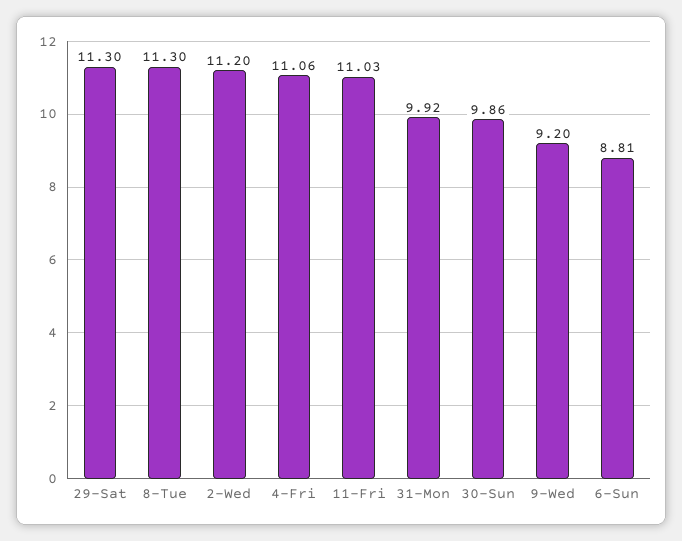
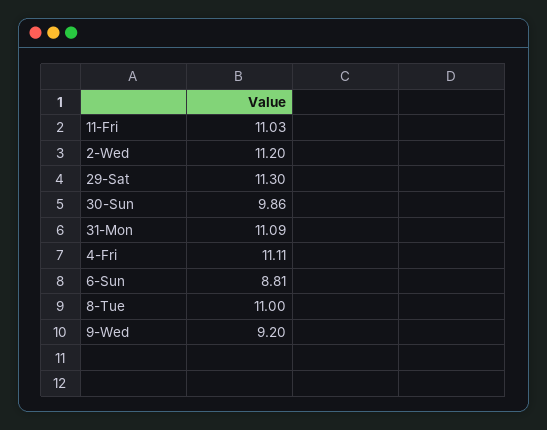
8-Tue: 11.3 -> 11
4-Fri: 11.06 -> 11.11
31-Mon: 9.92 -> 11.09

